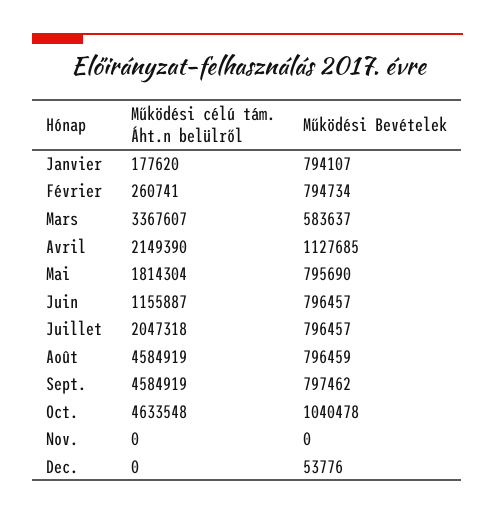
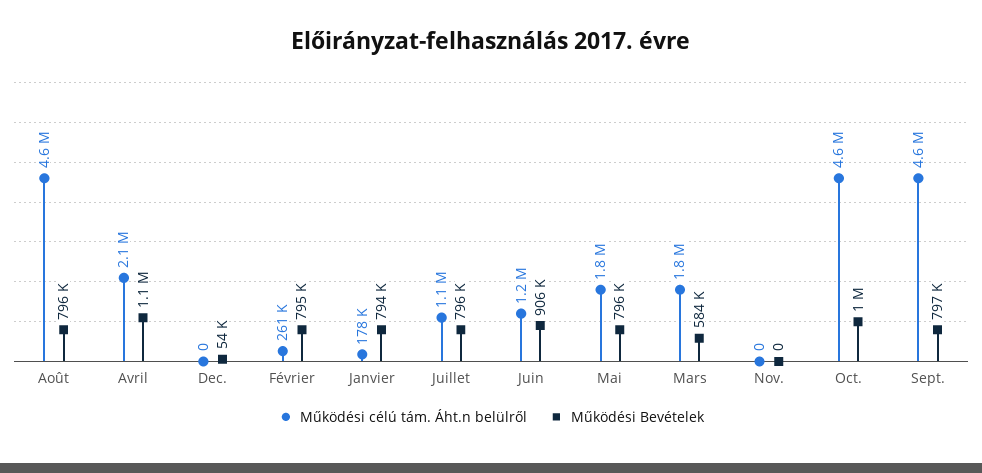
Működési célú tám. Áht.n belülről, Mars: 3367607 -> 1800000
Működési Bevételek, Juin: 796457 -> 906000
Működési célú tám. Áht.n belülről, Juillet: 2047318 -> 1100000

